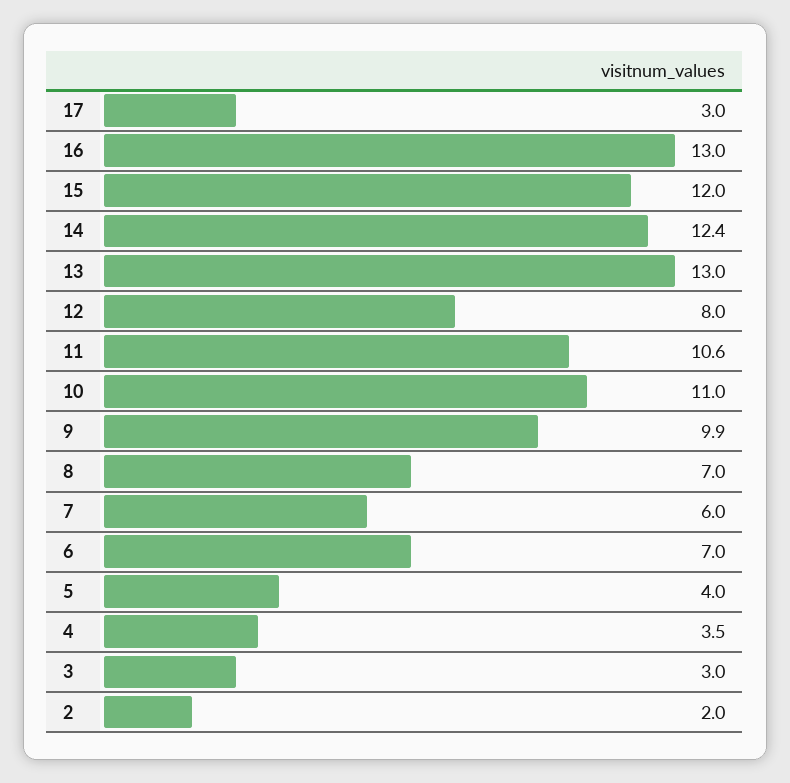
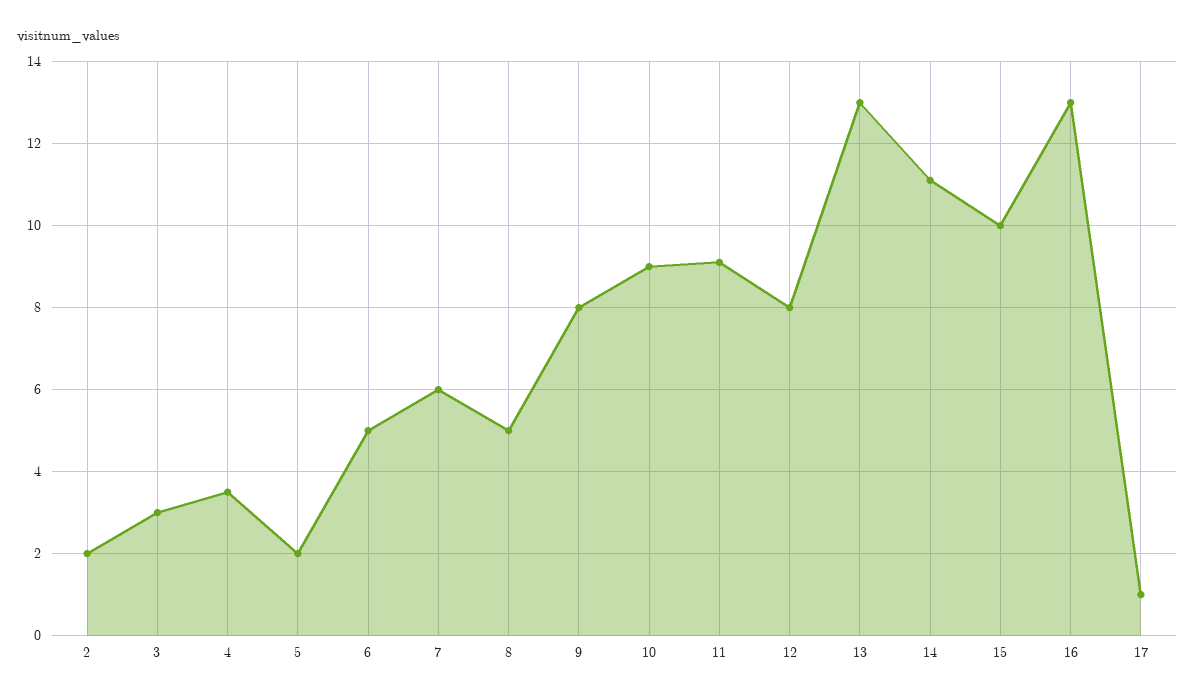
17: 3 -> 1
15: 12 -> 10
14: 12.4 -> 11
11: 10.6 -> 9
10: 11 -> 9
9: 9.9 -> 8
8: 7 -> 5
6: 7 -> 5
5: 4 -> 2

